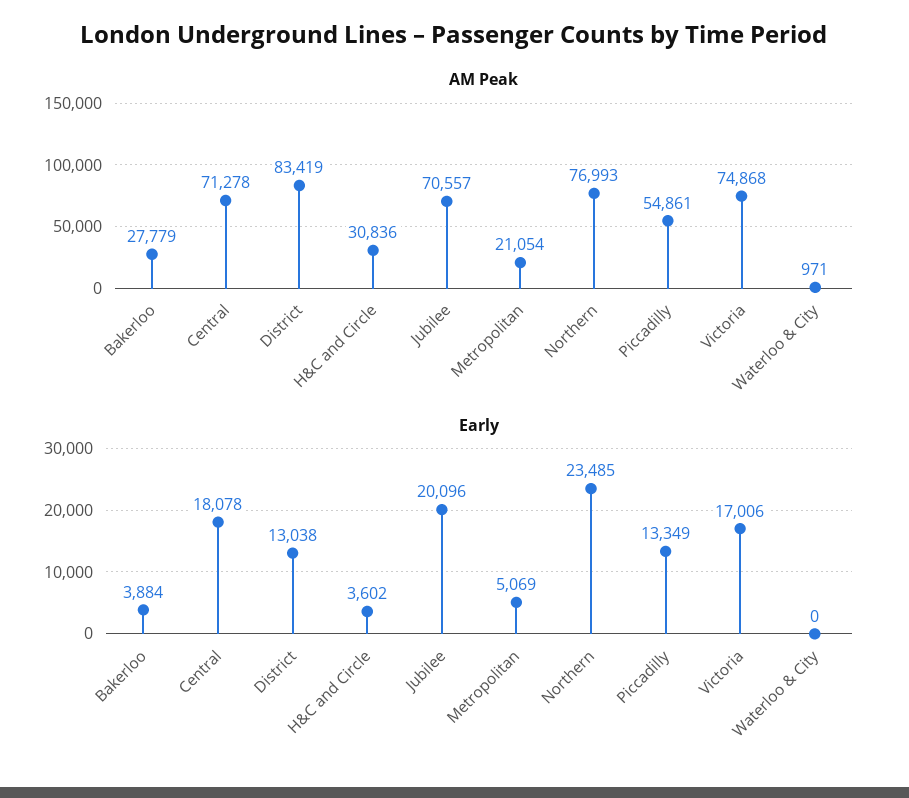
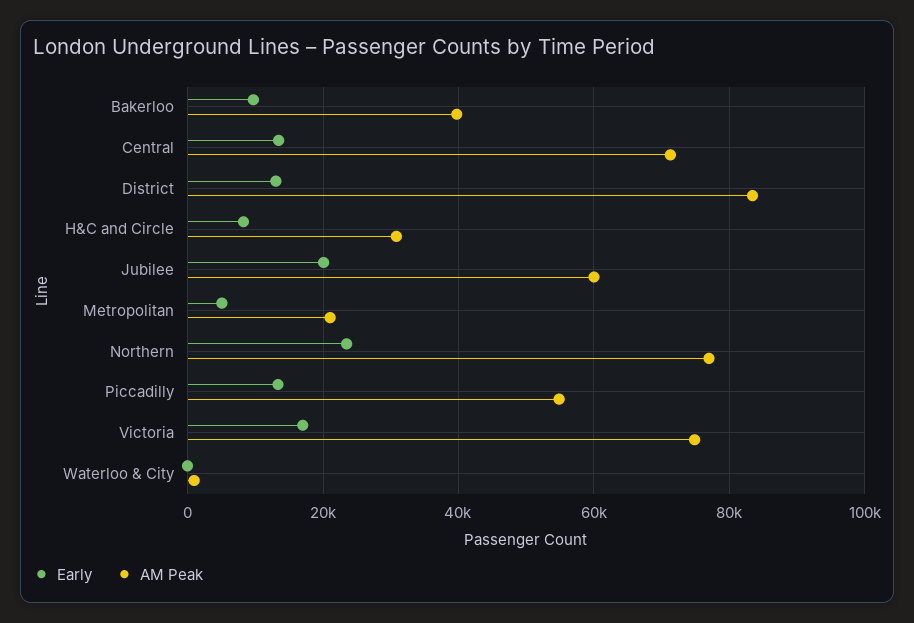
AM Peak, Bakerloo: 27779 -> 40000
AM Peak, Jubilee: 70557 -> 60000
Early, Bakerloo: 3884 -> 10000
Early, Central: 18078 -> 14000
Early, H&C and Circle: 3602 -> 8000

